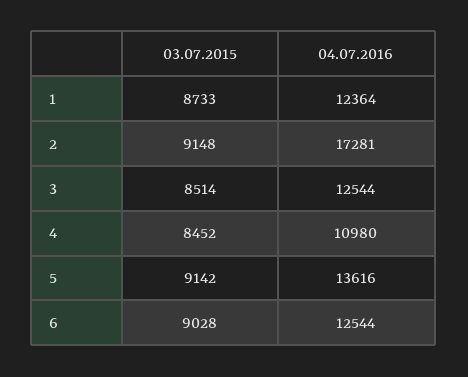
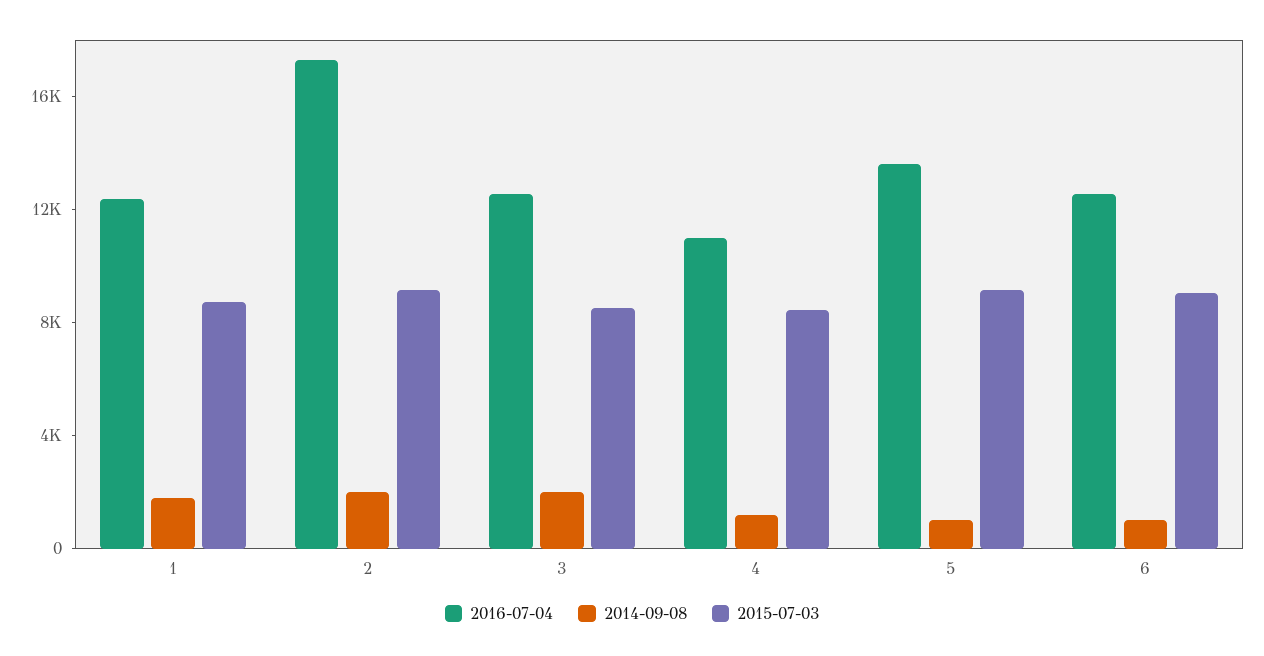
2014-09-08, 1: none -> 2000
2014-09-08, 2: none -> 2000
2014-09-08, 3: none -> 2000
2014-09-08, 4: none -> 1000
2014-09-08, 5: none -> 1000
2014-09-08, 6: none -> 1000

